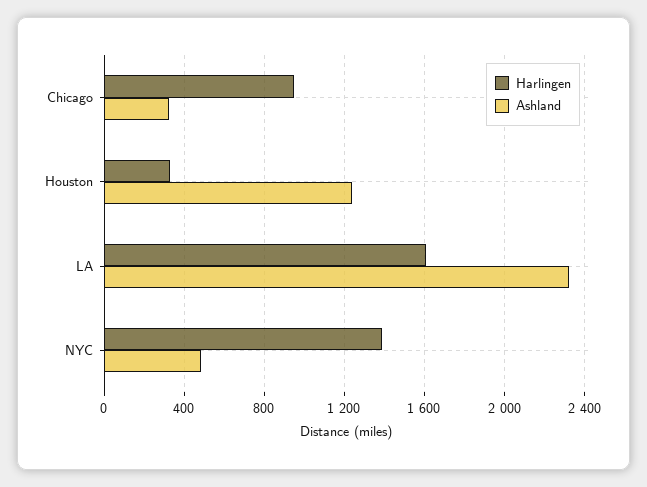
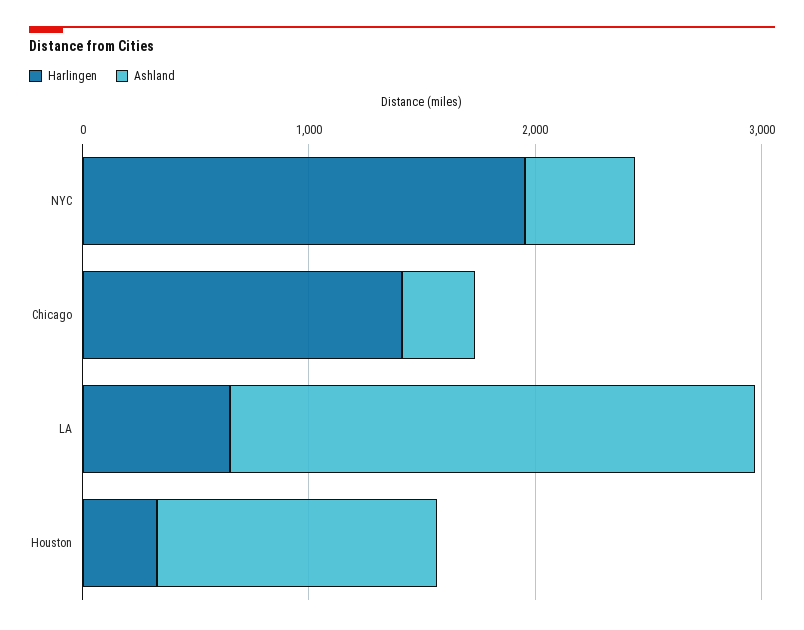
Harlingen, Chicago: 950 -> 1400
Harlingen, LA: 1600 -> 600
Harlingen, NYC: 1400 -> 2000

